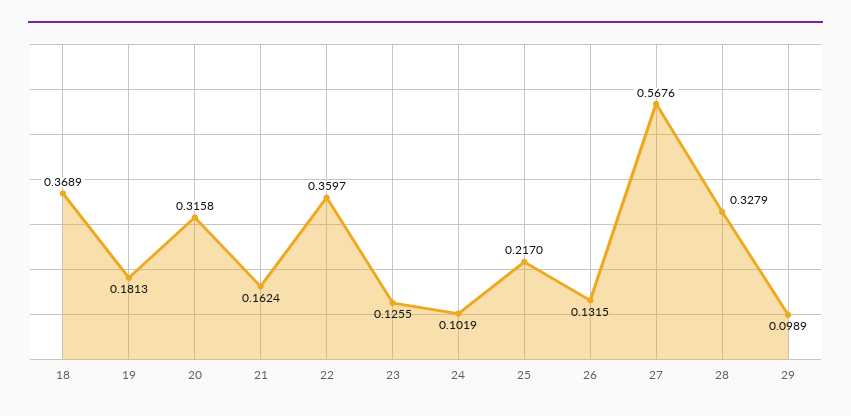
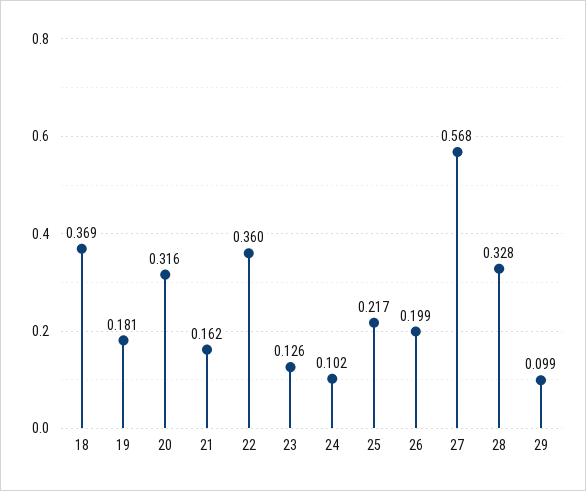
26: 0.1315 -> 0.199

